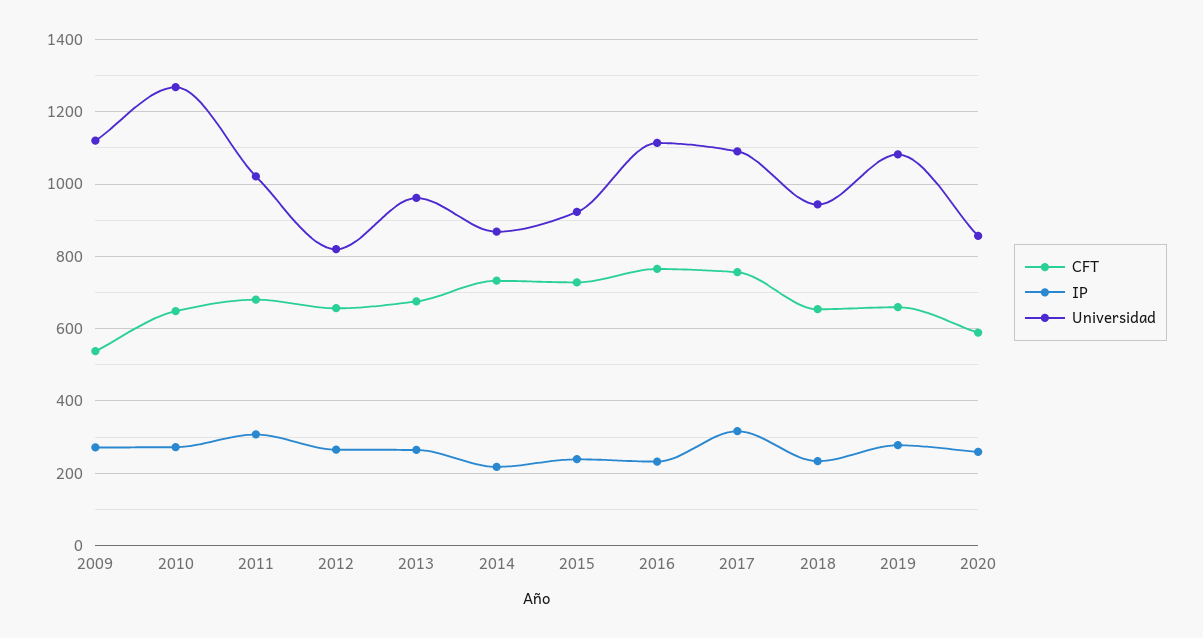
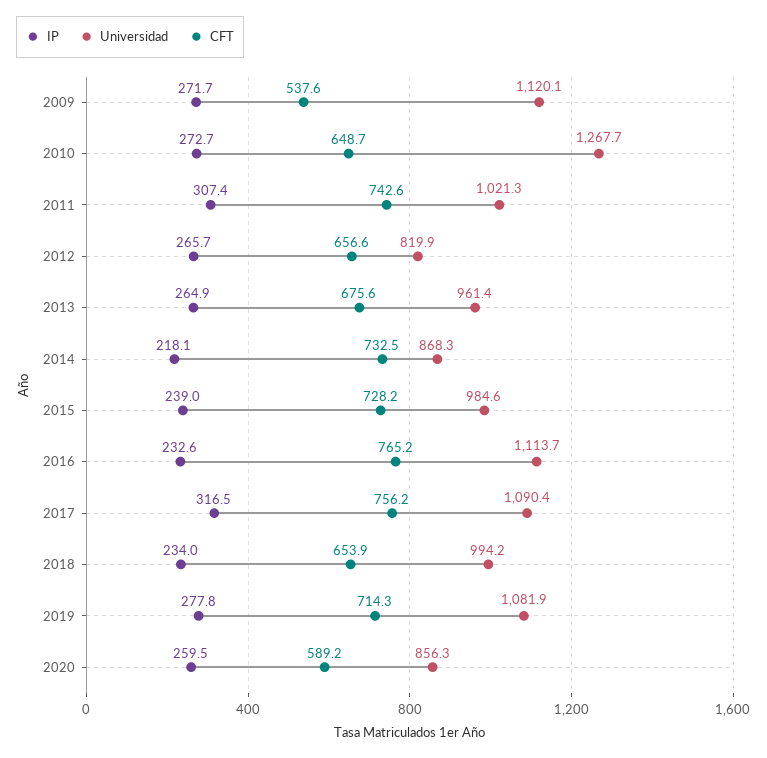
CFT, 2011: 680 -> 742.6
Universidad, 2015: 920 -> 984.6
Universidad, 2018: 940 -> 994.2
CFT, 2019: 660 -> 714.3

